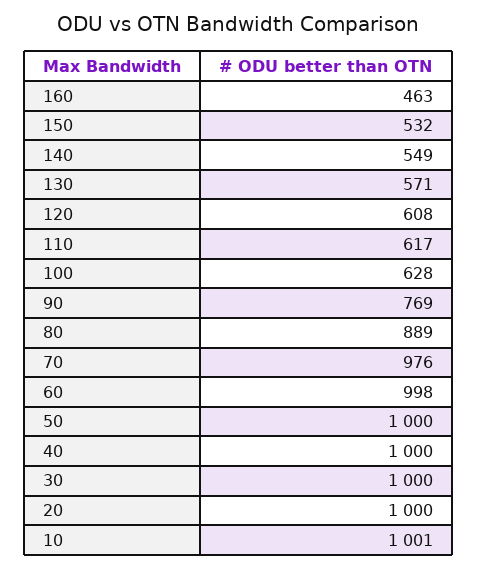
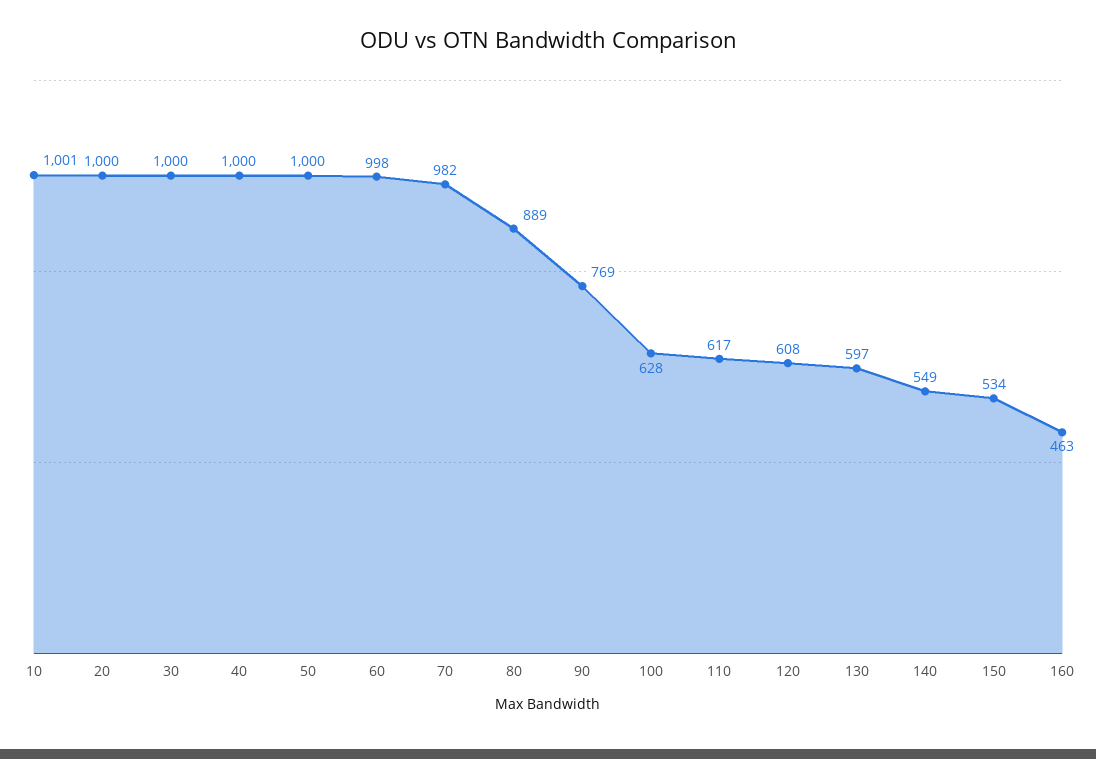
150: 532 -> 534
130: 571 -> 597
70: 976 -> 982

